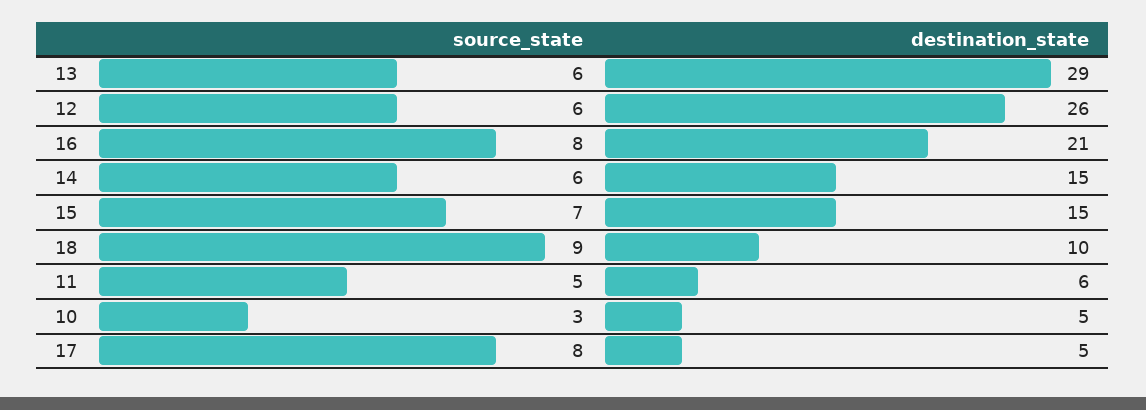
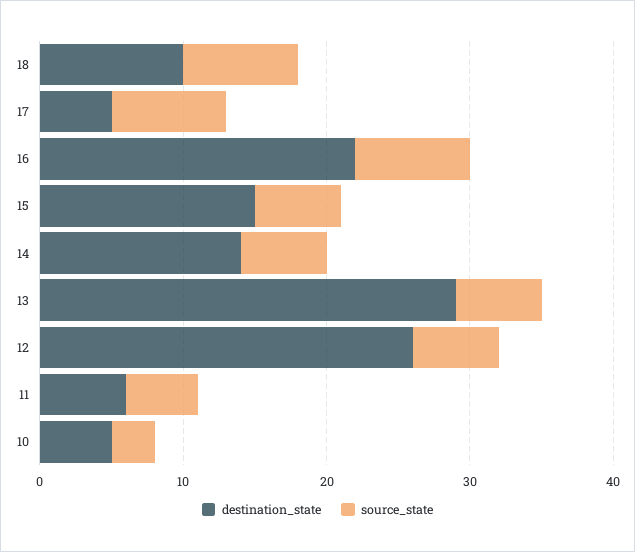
destination_state, 16: 21 -> 22
destination_state, 14: 15 -> 14
source_state, 15: 7 -> 6
source_state, 18: 9 -> 8

